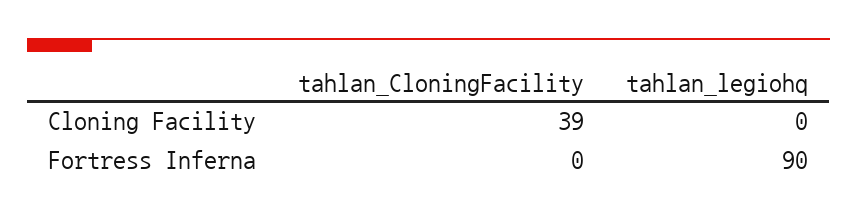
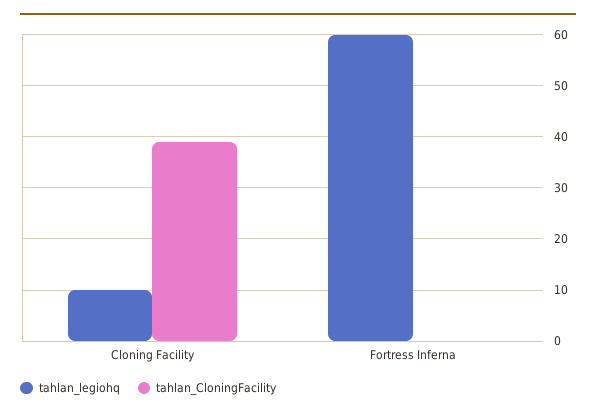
tahlan_legiohq, Cloning Facility: 0 -> 10
tahlan_legiohq, Fortress Inferna: 90 -> 60

